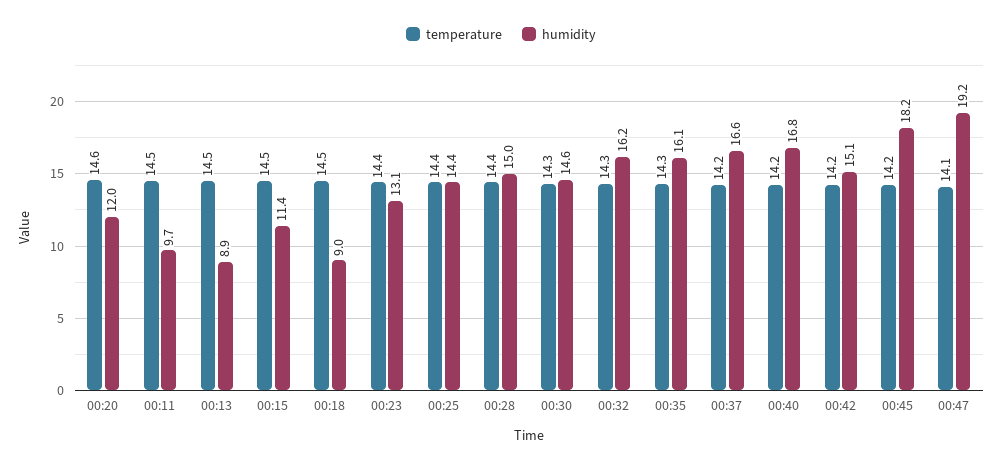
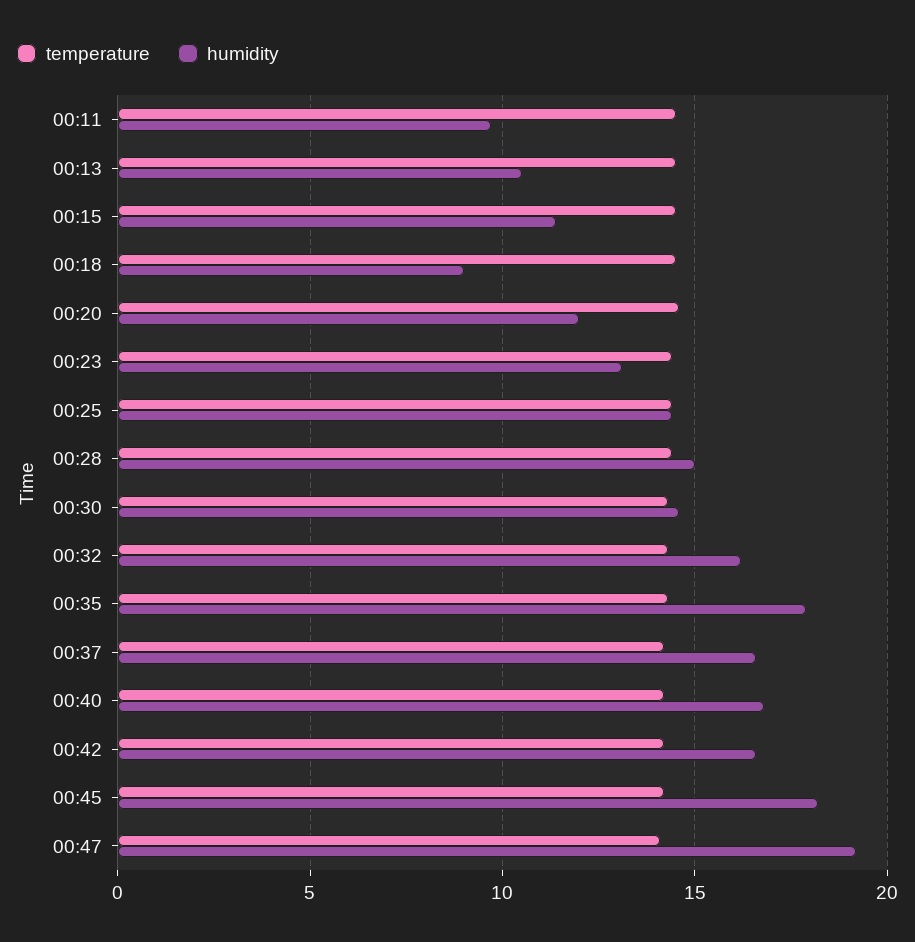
humidity, 00:13: 8.9 -> 10.5
humidity, 00:35: 16.1 -> 18
humidity, 00:42: 15.1 -> 16.5

